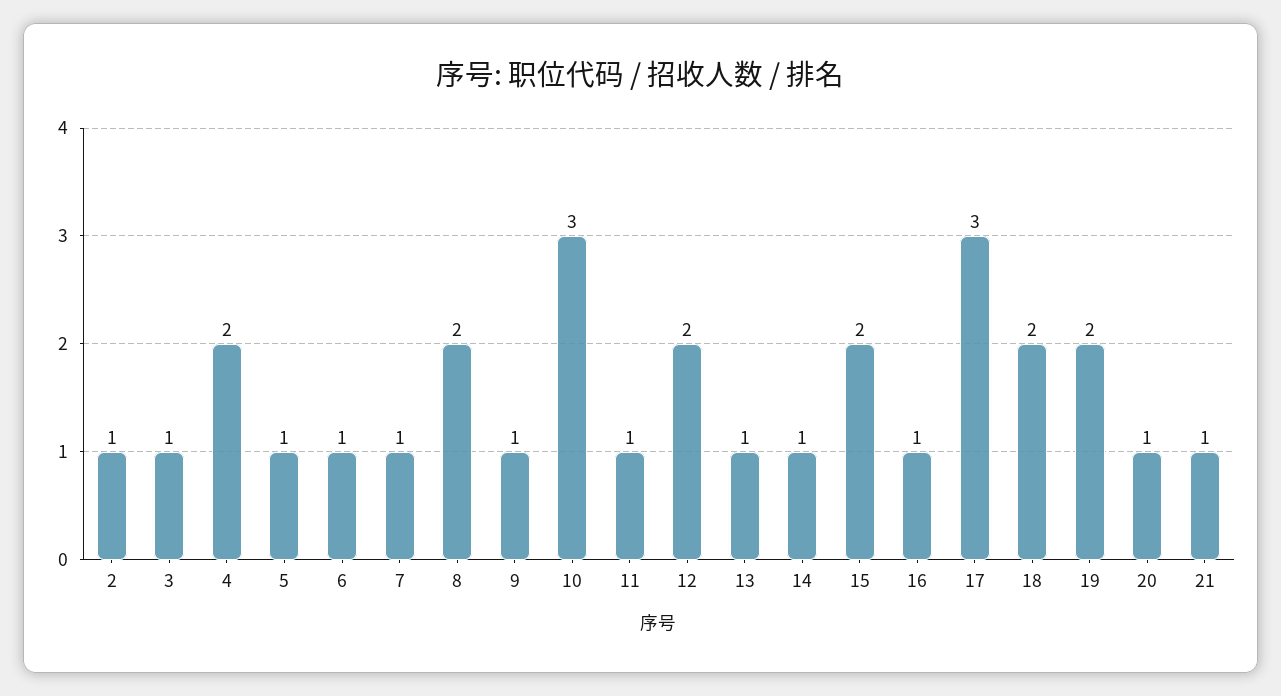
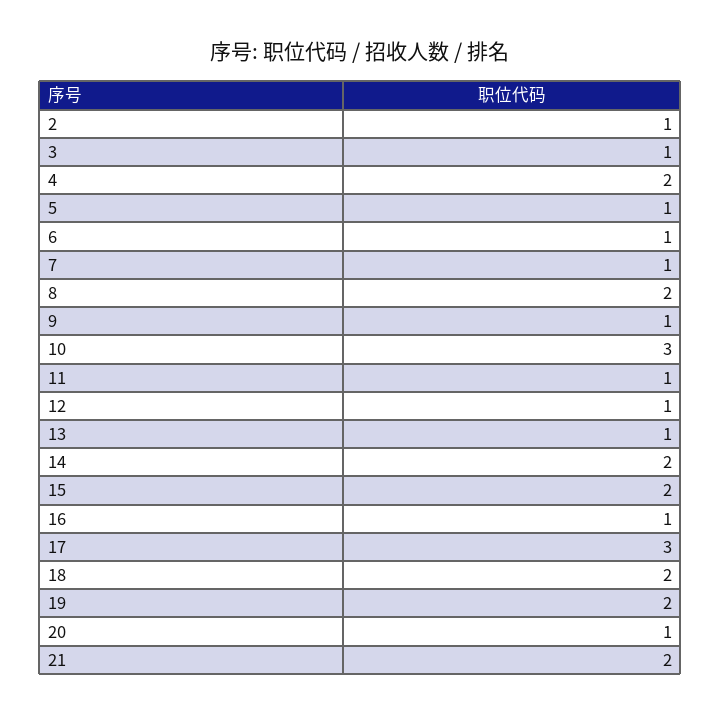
12: 2 -> 1
14: 1 -> 2
21: 1 -> 2

